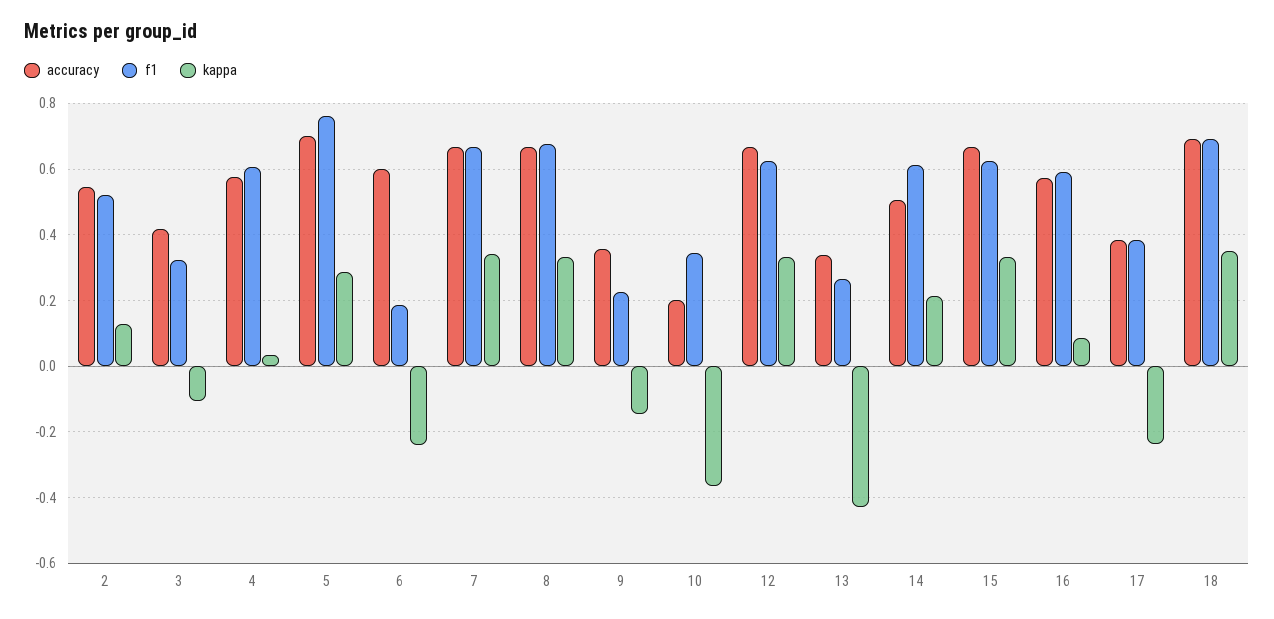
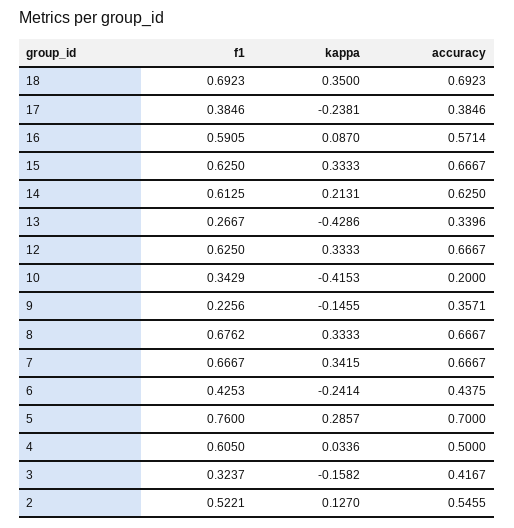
kappa, 3: -0.1 -> -0.1582
accuracy, 4: 0.58 -> 0.5
accuracy, 6: 0.6 -> 0.4375
f1, 6: 0.18 -> 0.4253
kappa, 10: -0.36 -> -0.4153
accuracy, 14: 0.5 -> 0.625

